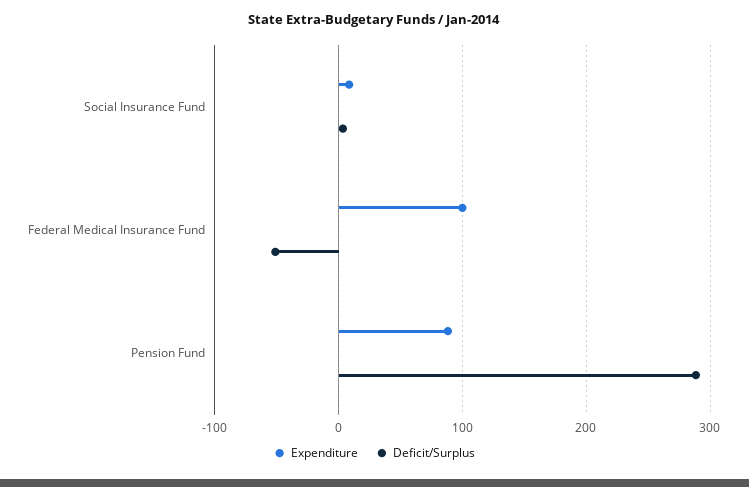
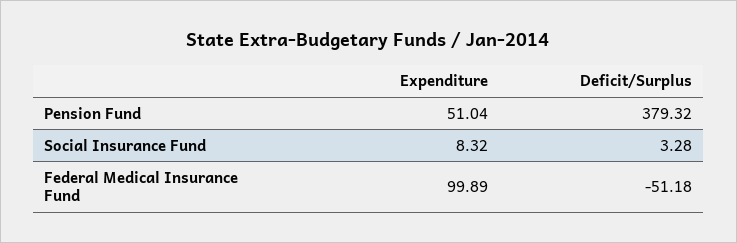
Expenditure, Pension Fund: 90 -> 51.04
Deficit/Surplus, Pension Fund: 290 -> 379.32

